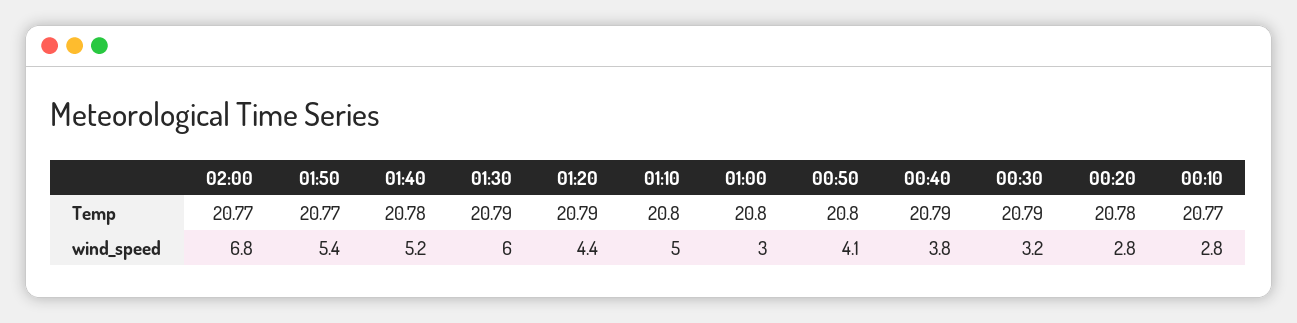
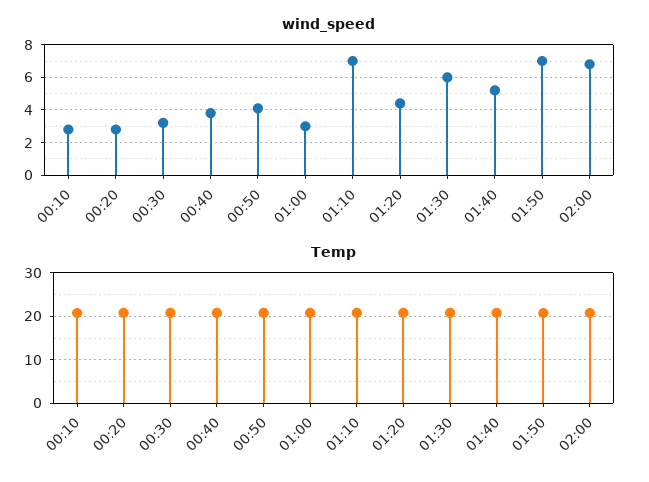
wind_speed, 01:50: 5.4 -> 7
wind_speed, 01:10: 5 -> 7

